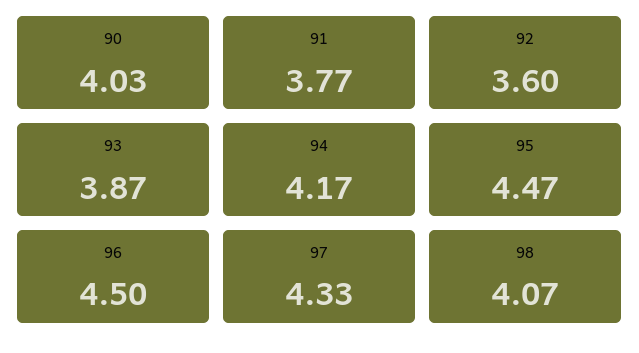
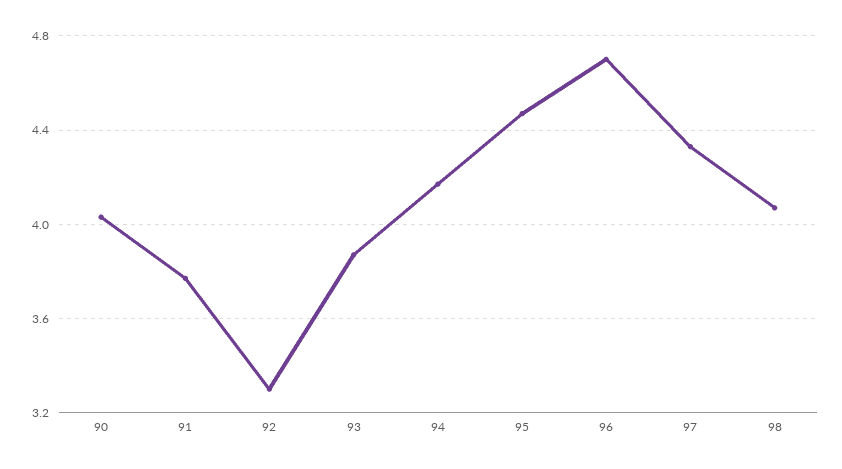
92: 3.6 -> 3.3
96: 4.5 -> 4.7

